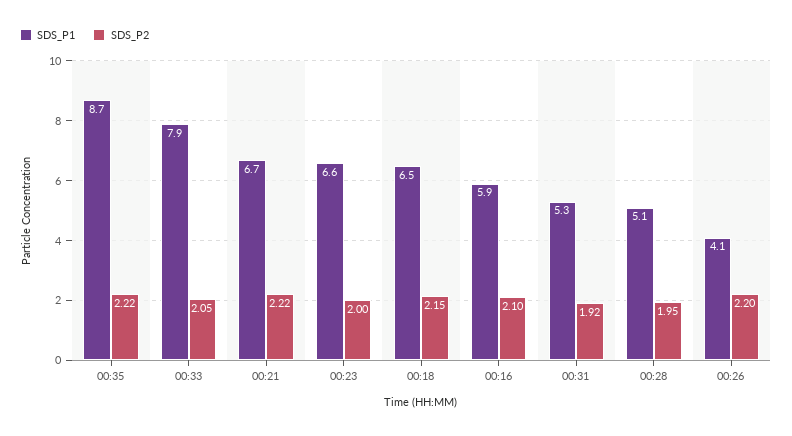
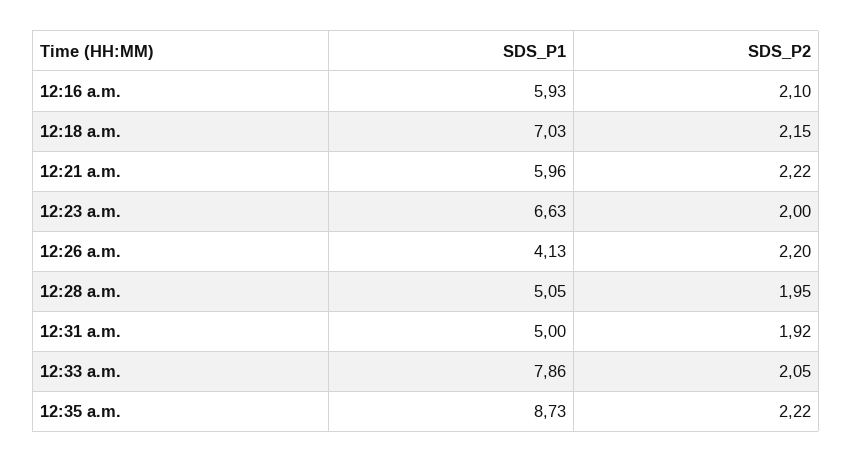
SDS_P1, 00:21: 6.7 -> 5.96
SDS_P1, 00:18: 6.5 -> 7.03
SDS_P1, 00:31: 5.3 -> 5

